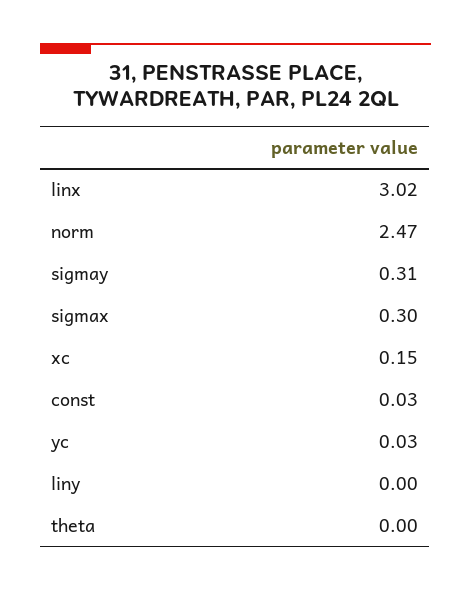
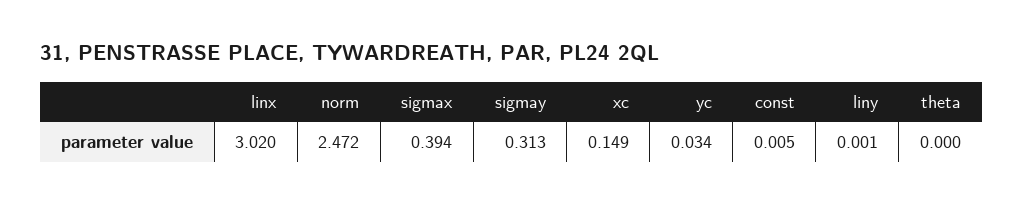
sigmax: 0.3 -> 0.394
const: 0.03 -> 0.005

